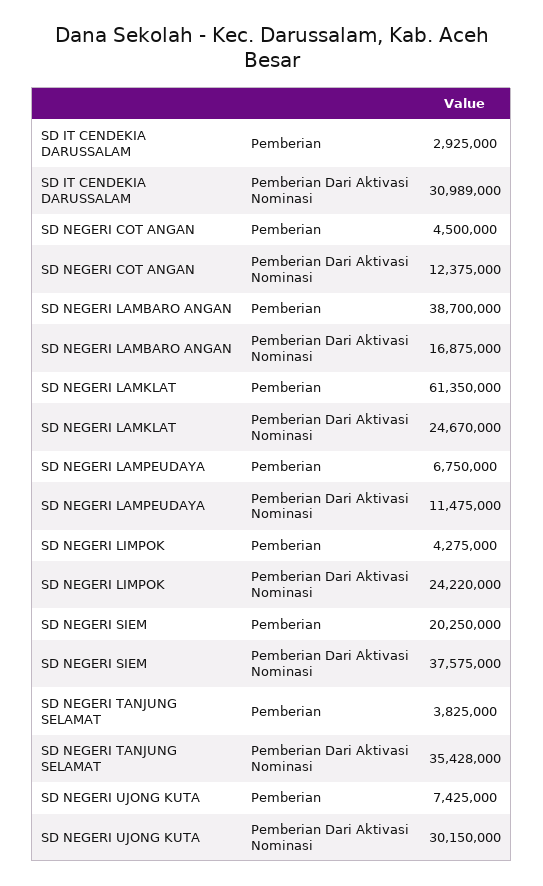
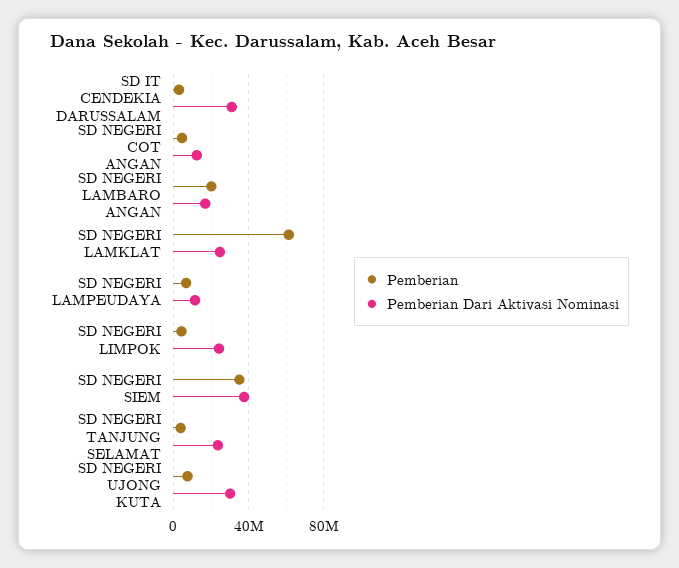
Pemberian, SD NEGERI LAMBARO ANGAN: 38700000 -> 20000000
Pemberian, SD NEGERI SIEM: 20250000 -> 35000000
Pemberian Dari Aktivasi Nominasi, SD NEGERI TANJUNG SELAMAT: 35428000 -> 25000000

